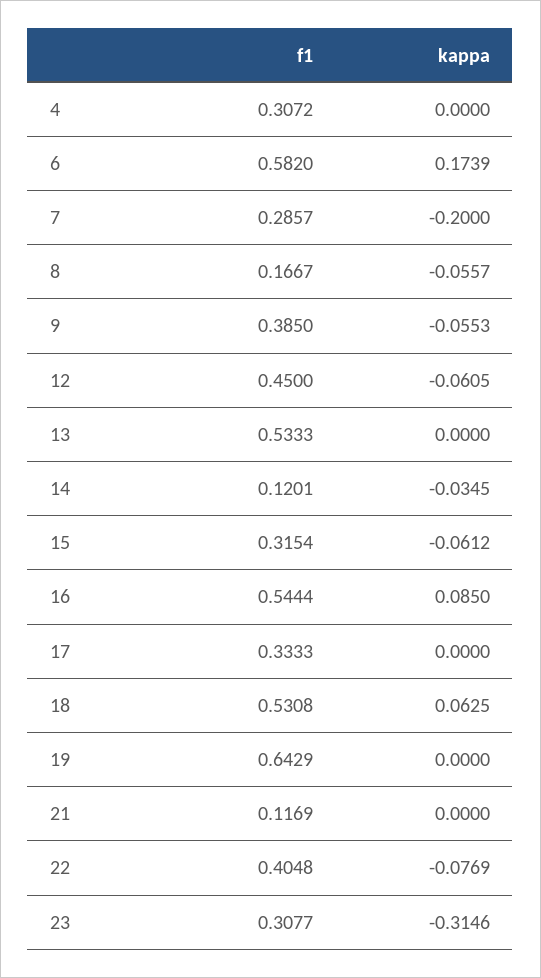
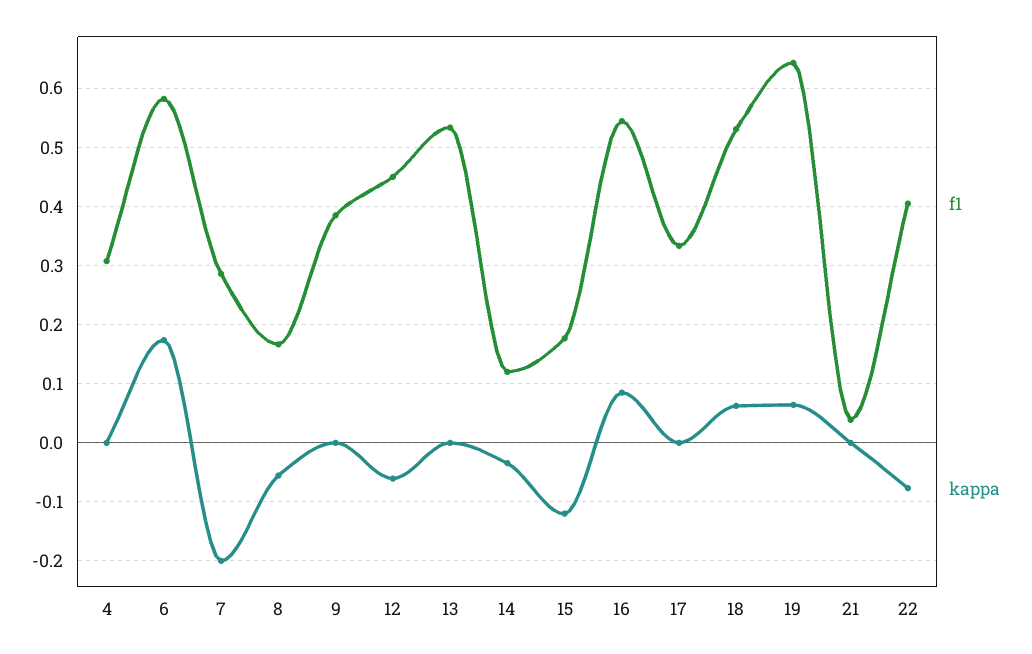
kappa, 9: -0.0553 -> 0
f1, 15: 0.3154 -> 0.18
kappa, 15: -0.0612 -> -0.12
kappa, 19: 0 -> 0.06
f1, 21: 0.1169 -> 0.04
f1, 23: 0.3077 -> none
kappa, 23: -0.3146 -> none

